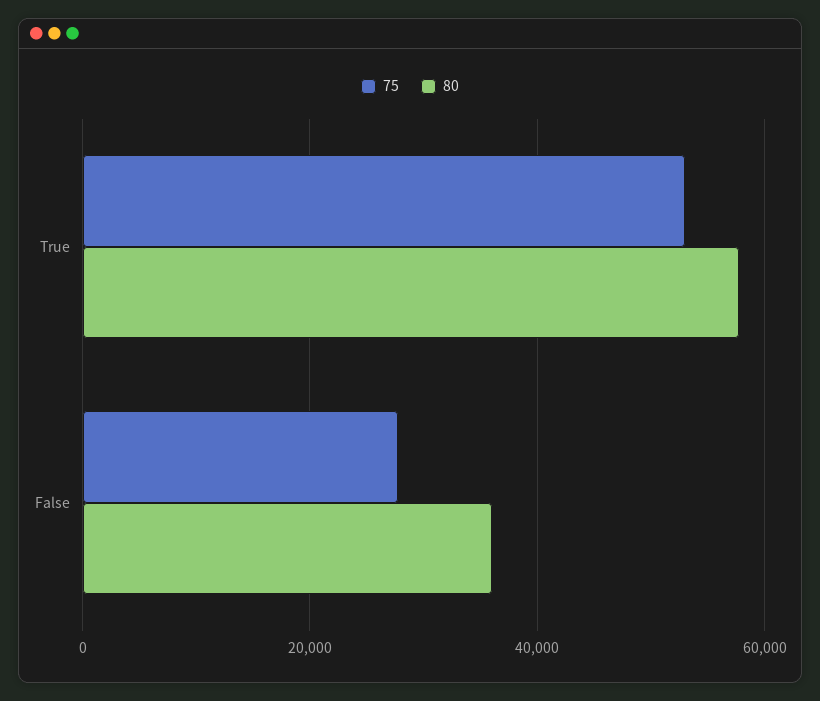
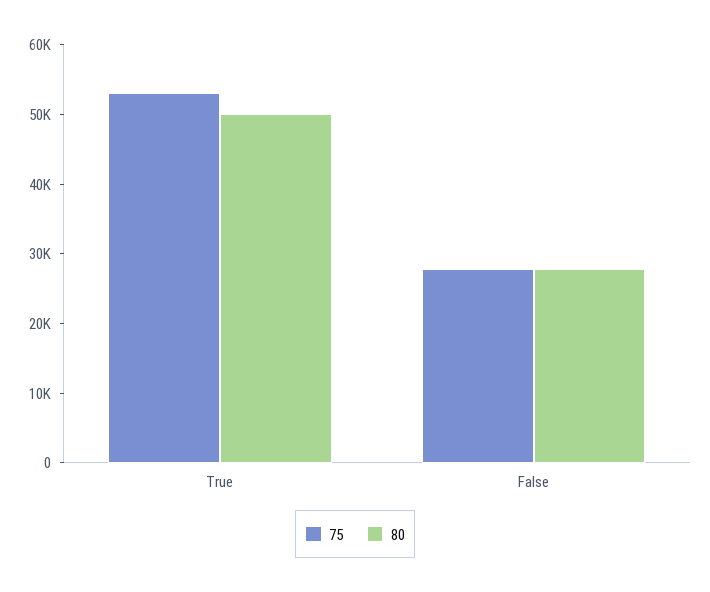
80, True: 58000 -> 50000
80, False: 36000 -> 28000

